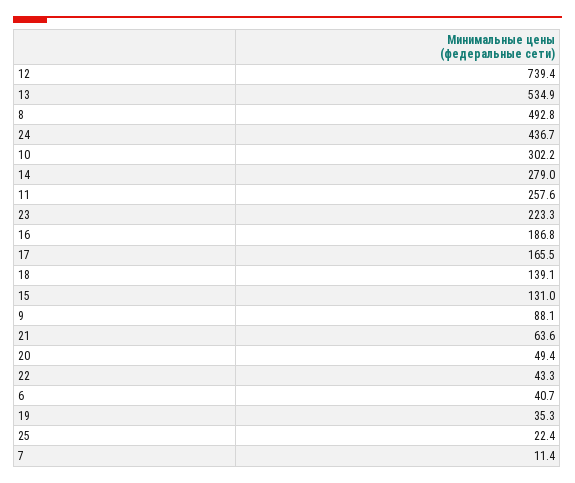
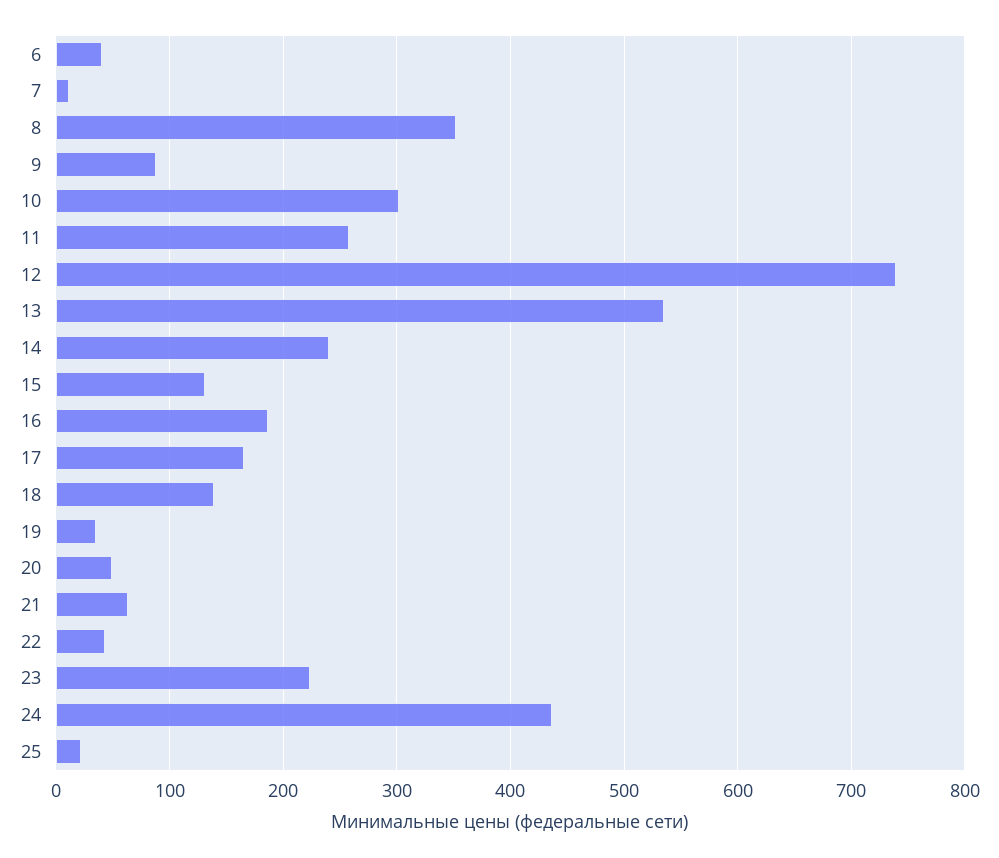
8: 492.8 -> 350
14: 279 -> 240

